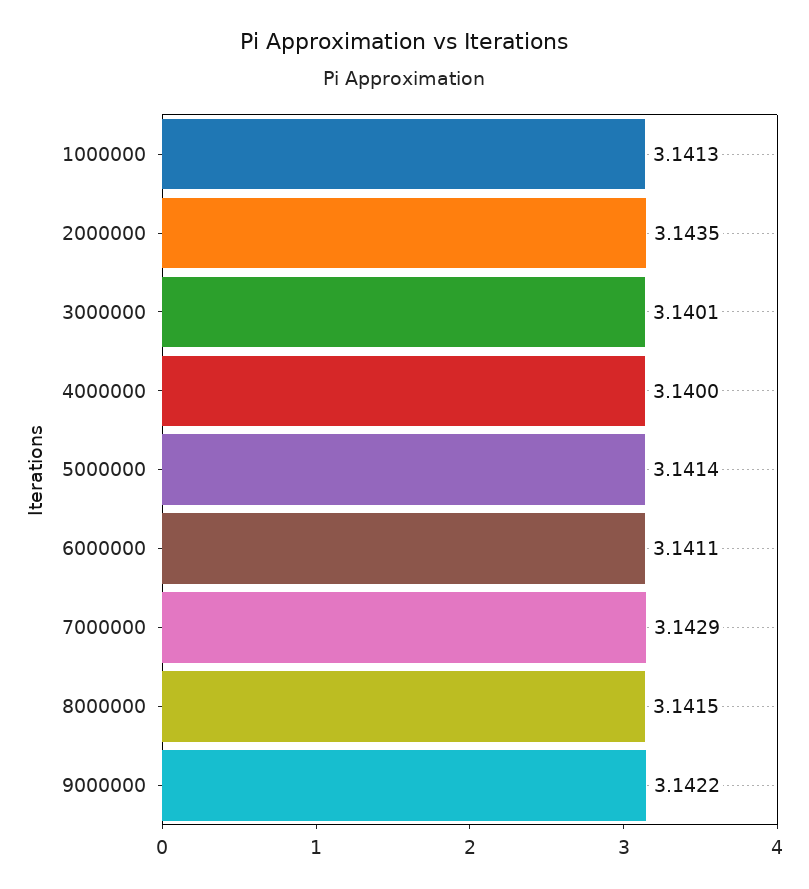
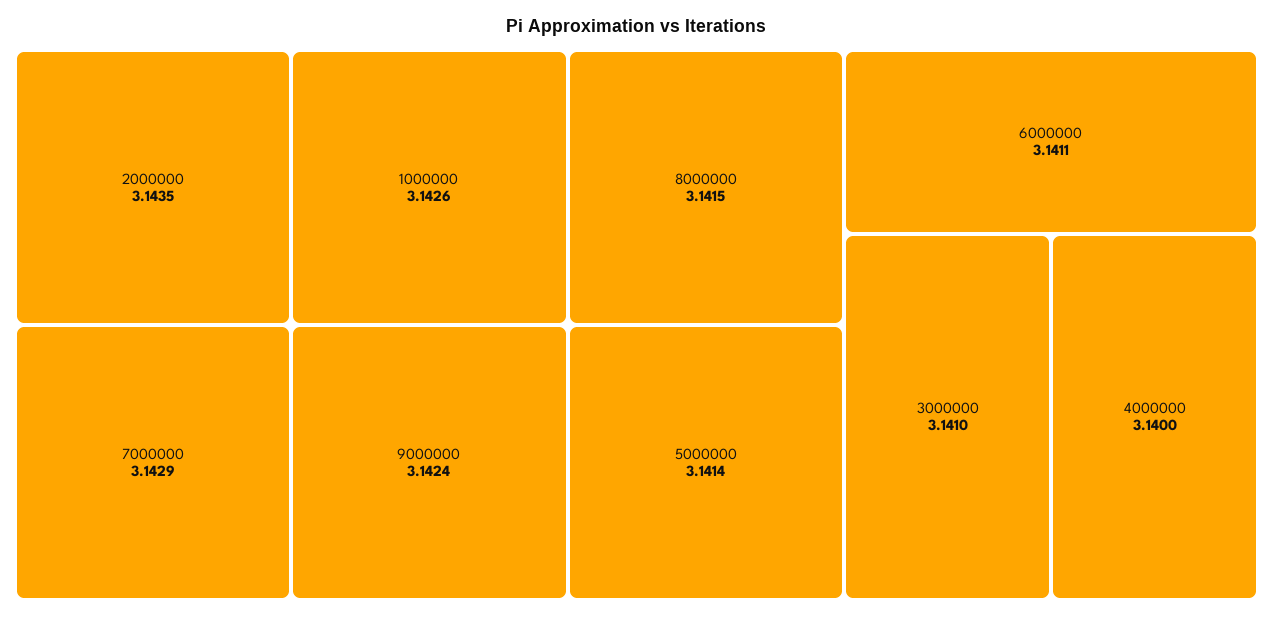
1000000: 3.1413 -> 3.1426
3000000: 3.1401 -> 3.141
9000000: 3.1422 -> 3.1424

